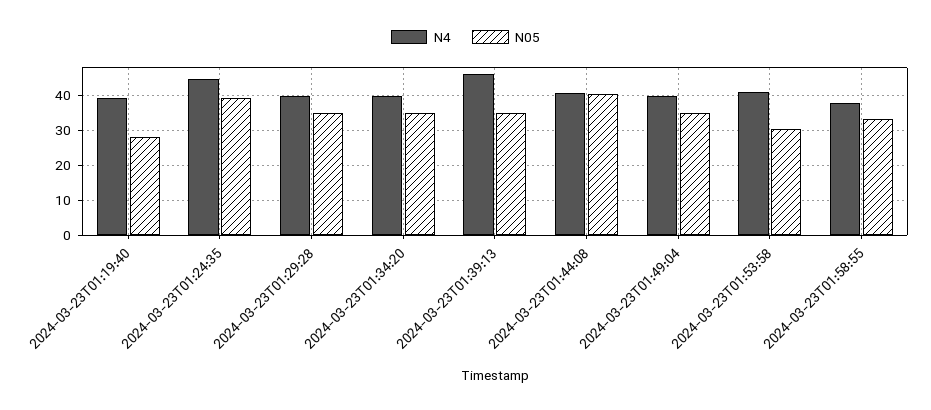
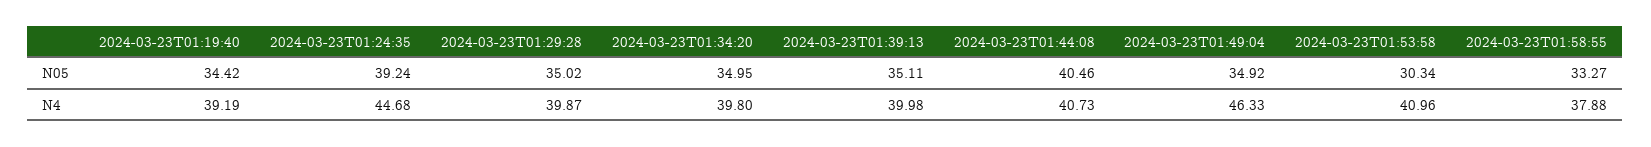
N05, 2024-03-23T01:19:40: 28 -> 34.42
N4, 2024-03-23T01:39:13: 46 -> 39.98
N4, 2024-03-23T01:49:04: 40 -> 46.33

